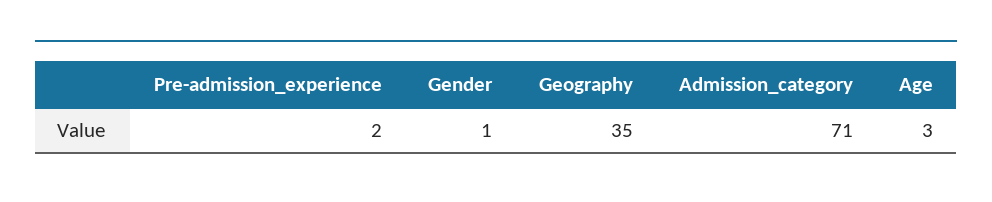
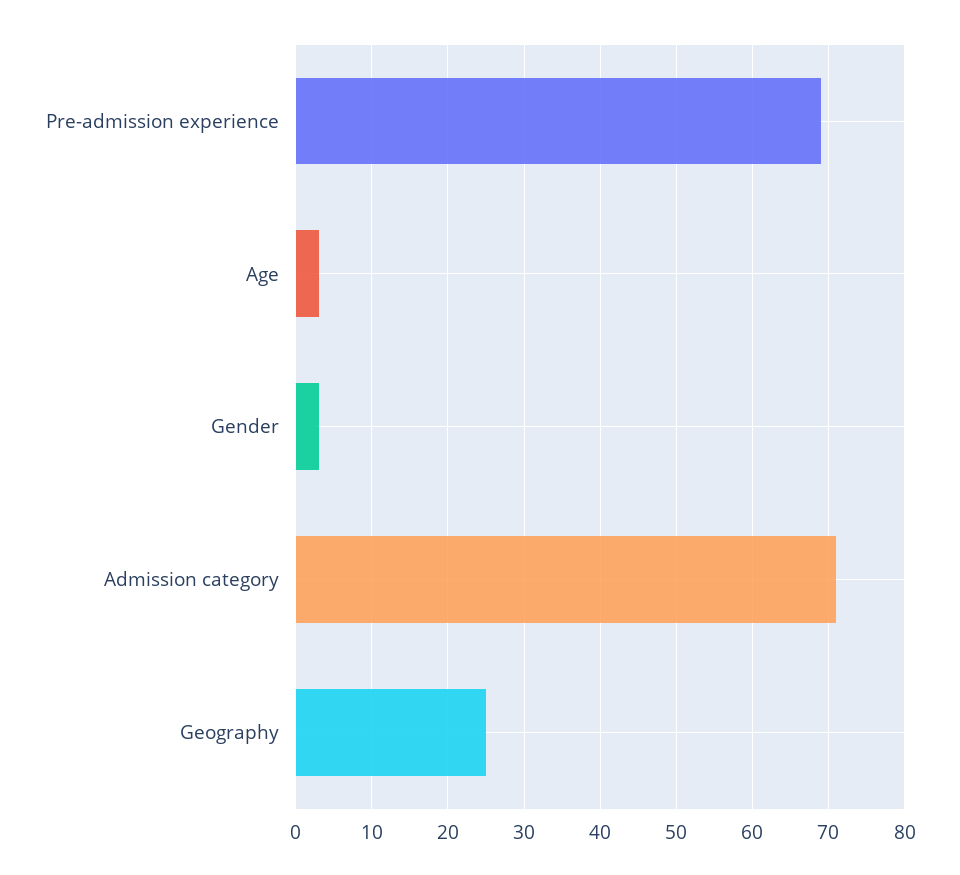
Pre-admission_experience: 2 -> 69
Gender: 1 -> 3
Geography: 35 -> 25

